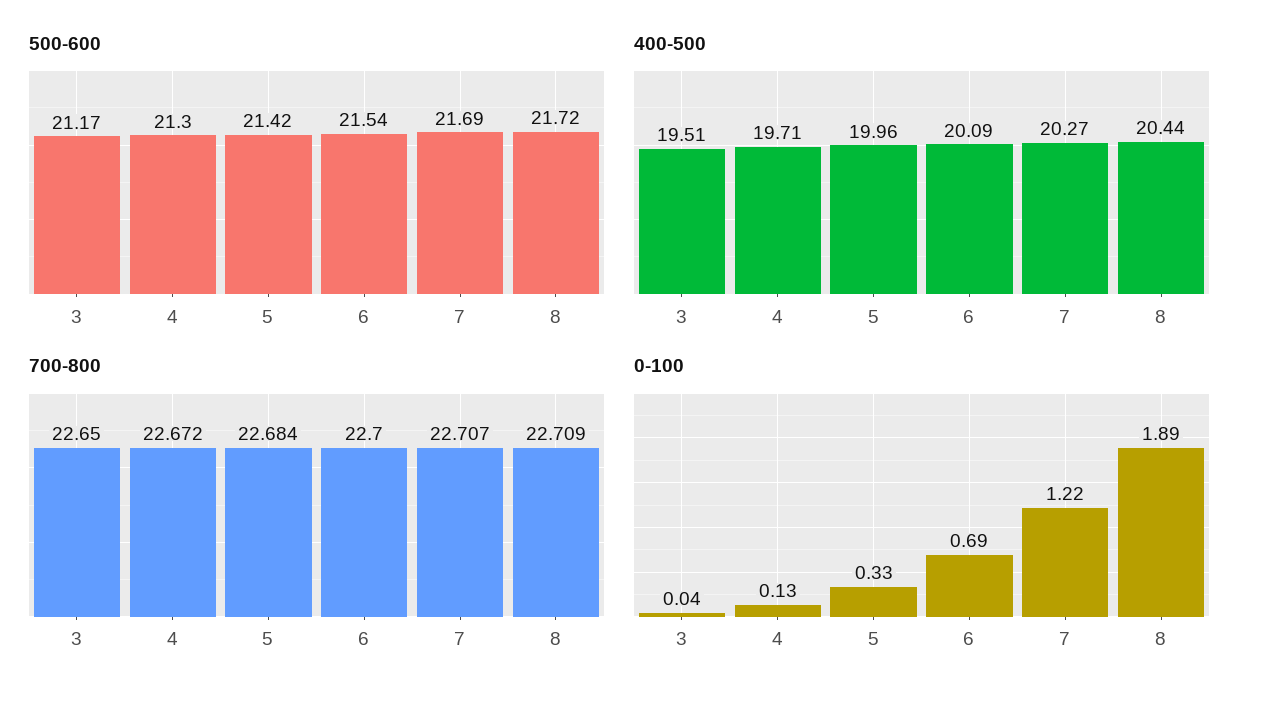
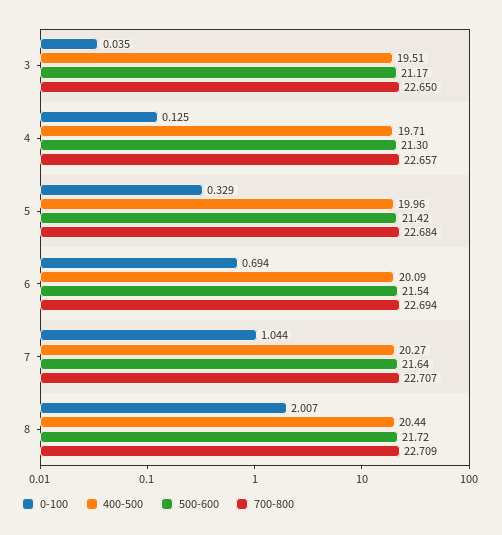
500-600, 7: 21.69 -> 21.64
700-800, 4: 22.672 -> 22.657
700-800, 6: 22.7 -> 22.694
0-100, 7: 1.22 -> 1.044
0-100, 8: 1.89 -> 2.007

